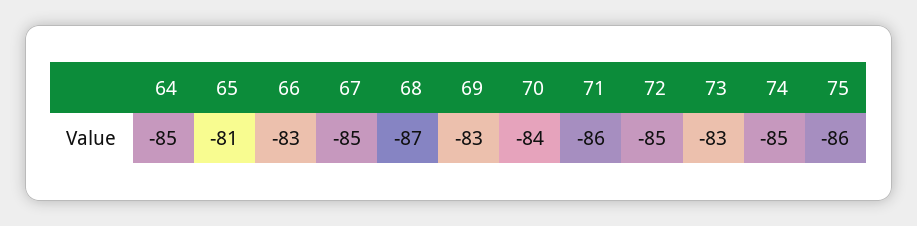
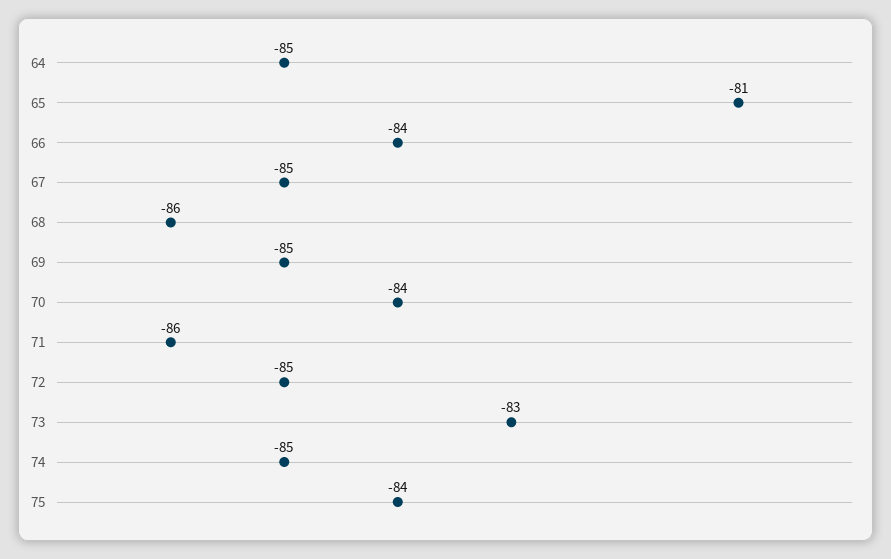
66: -83 -> -84
68: -87 -> -86
69: -83 -> -85
75: -86 -> -84

